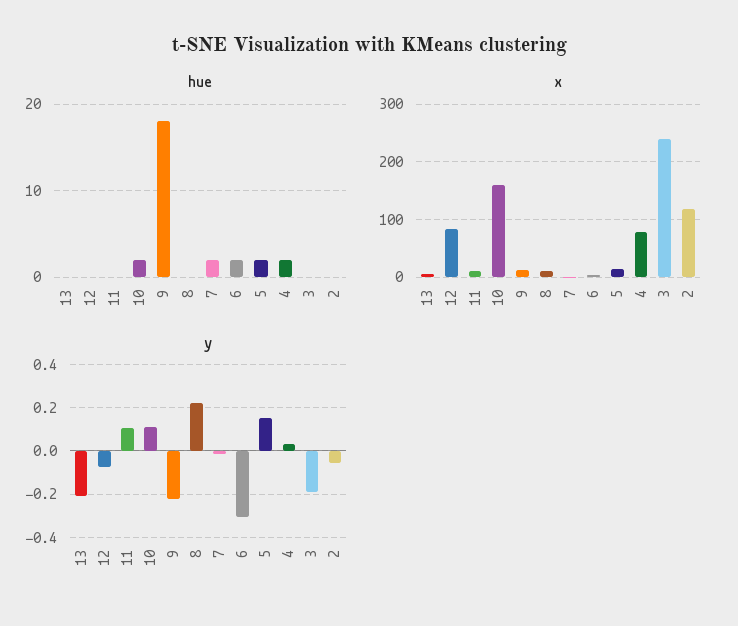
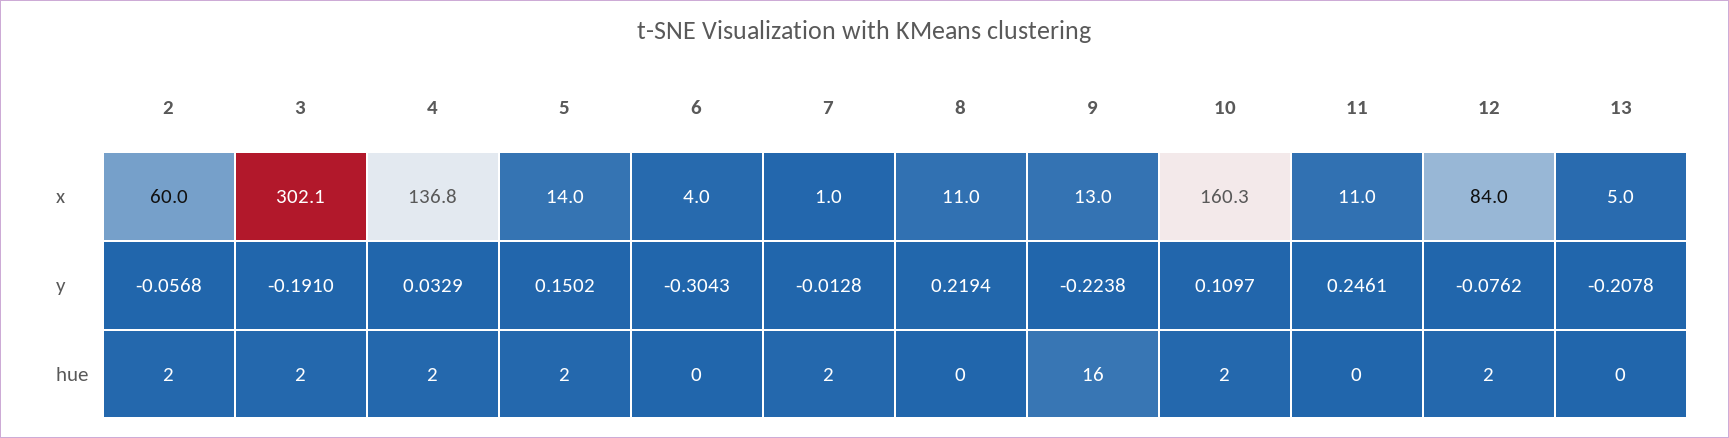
hue, 12: 0 -> 2
hue, 9: 18 -> 16
hue, 6: 2 -> 0
hue, 3: 0 -> 2
hue, 2: 0 -> 2
x, 4: 80 -> 136.8
x, 3: 240 -> 302.1
x, 2: 120 -> 60
y, 11: 0.1 -> 0.2461

